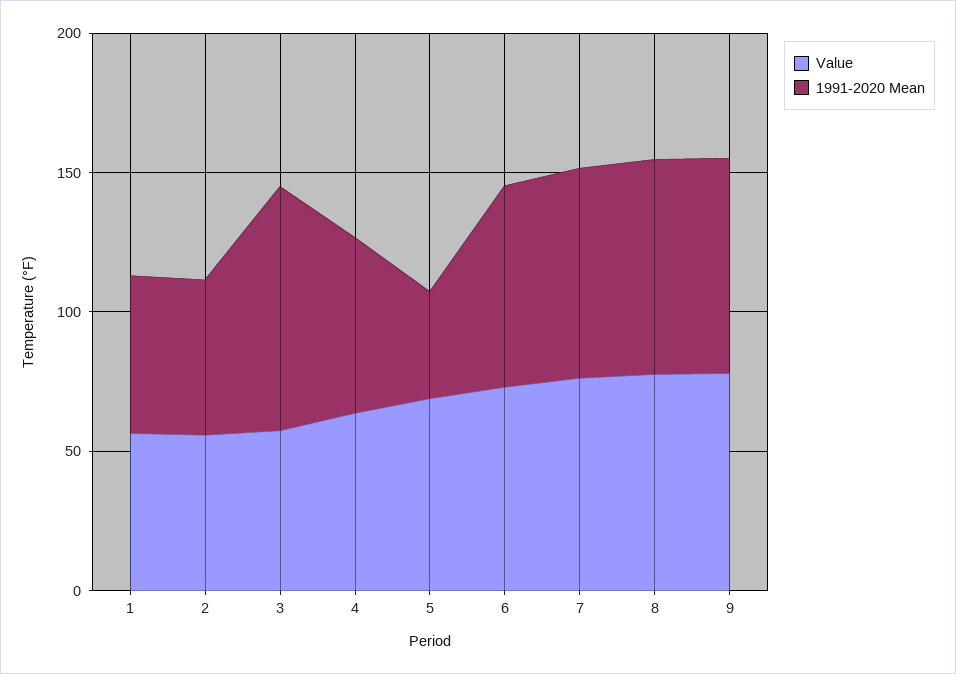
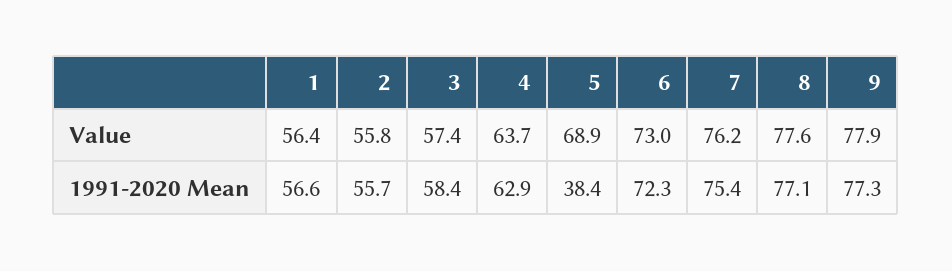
1991-2020 Mean, 3: 90 -> 58.4

